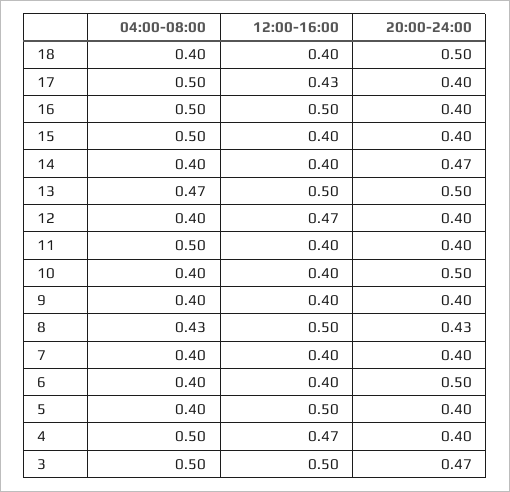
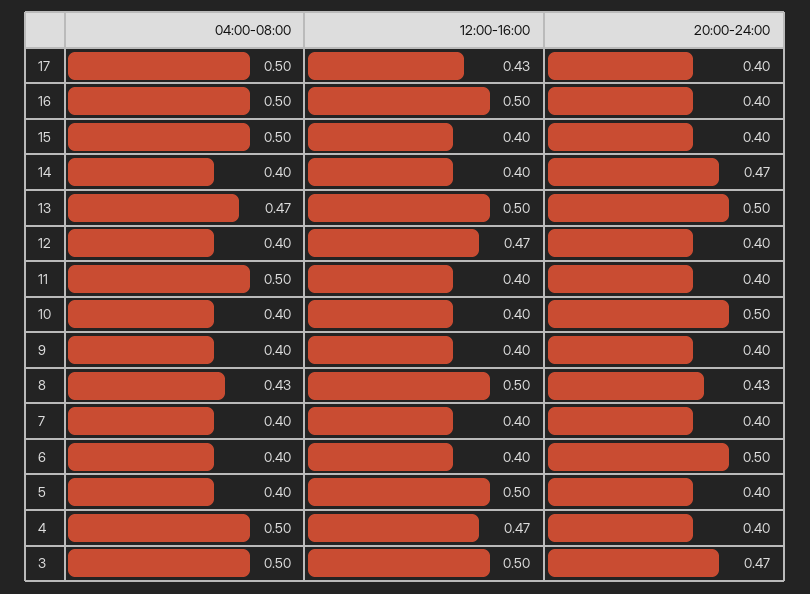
04:00-08:00, 18: 0.4 -> none
12:00-16:00, 18: 0.4 -> none
20:00-24:00, 18: 0.5 -> none

